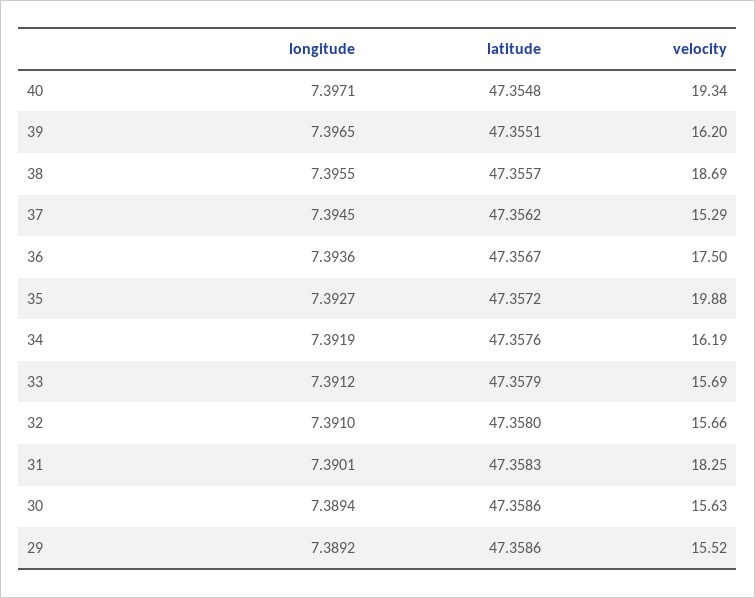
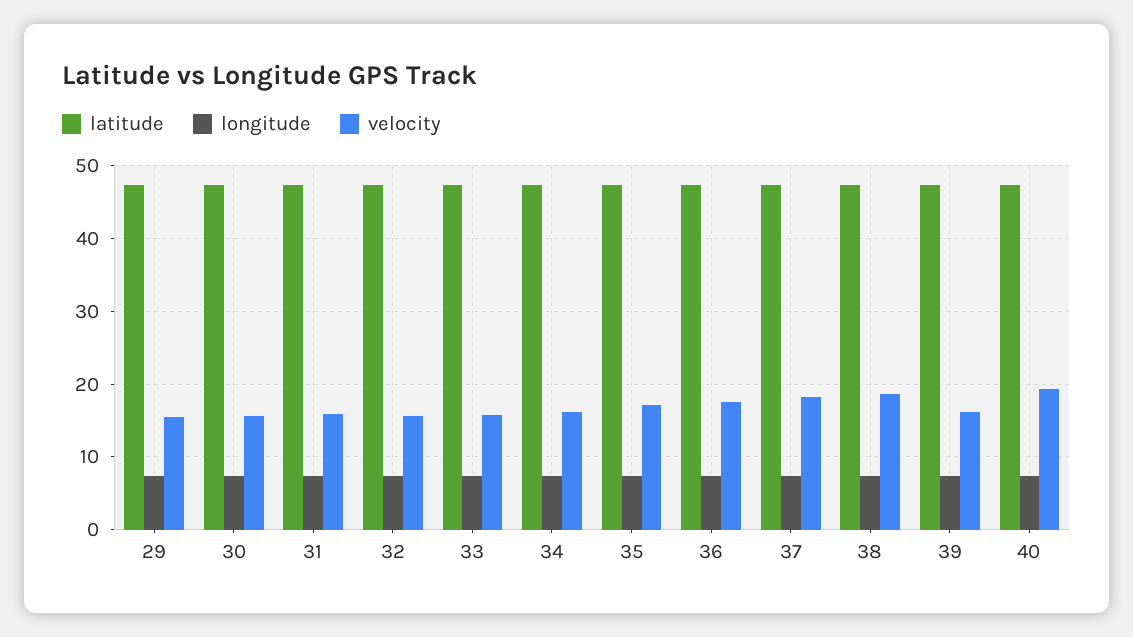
velocity, 37: 15.29 -> 18
velocity, 35: 19.88 -> 17
velocity, 31: 18.25 -> 16

